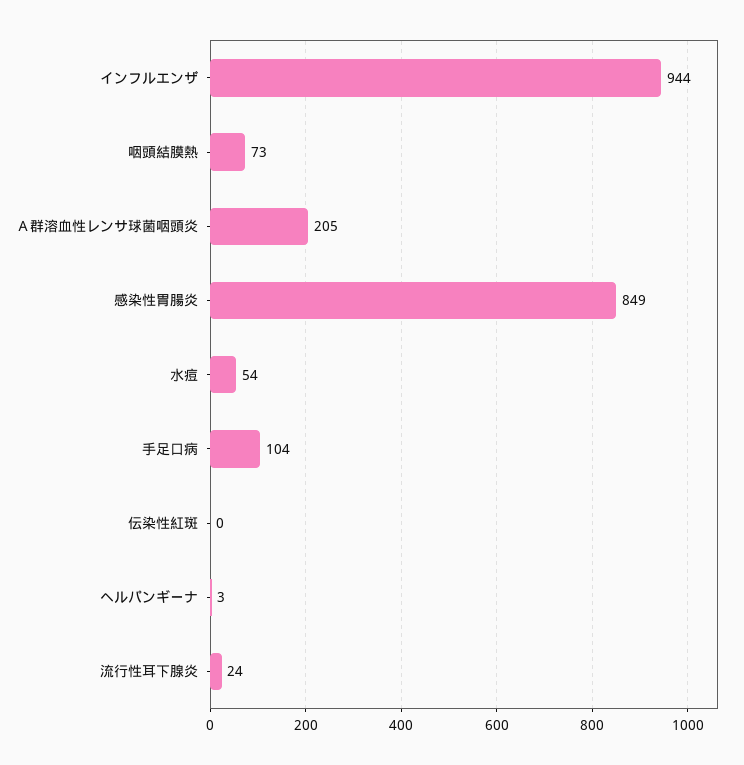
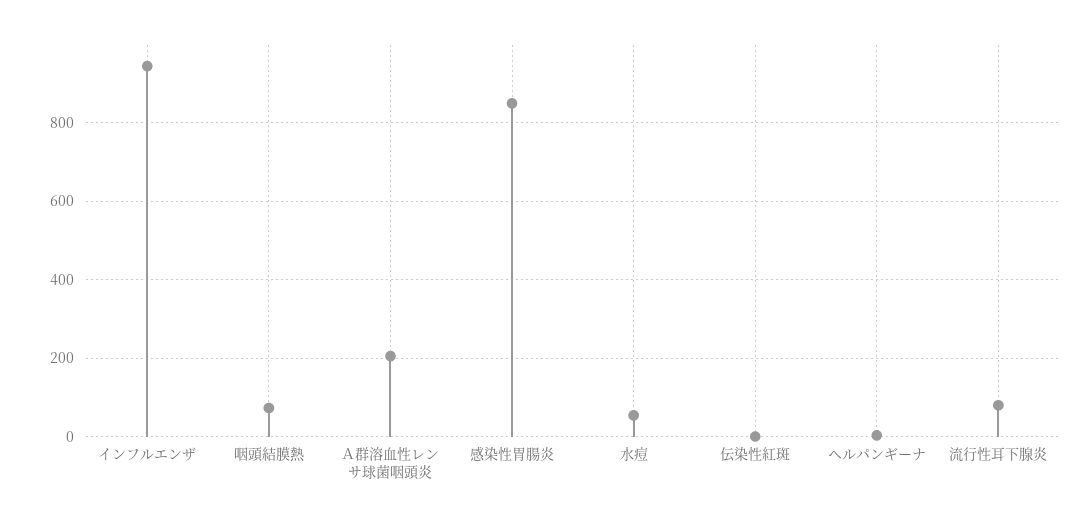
手足口病: 104 -> none
流行性耳下腺炎: 24 -> 80

